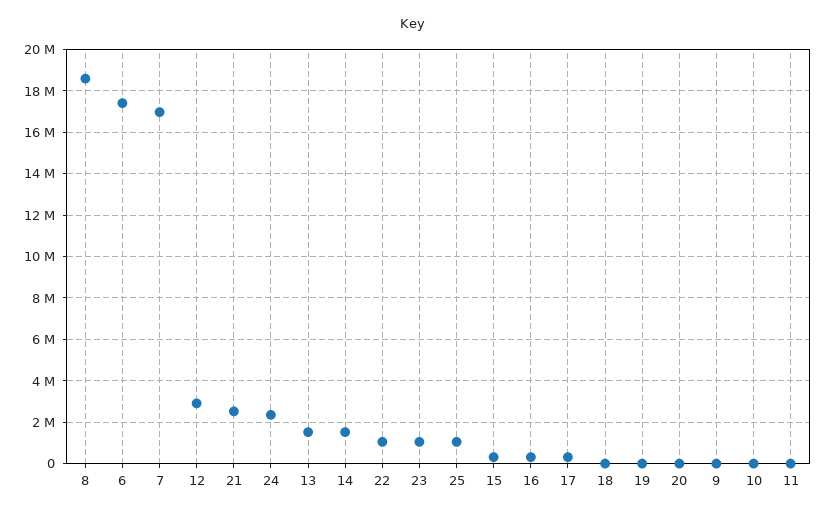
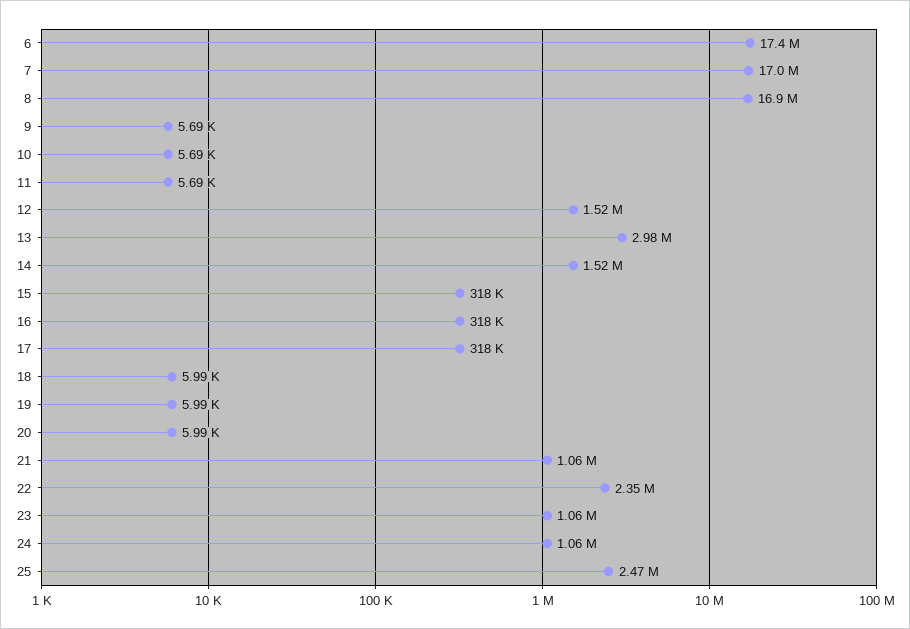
8: 18500000 -> 16900000
12: 3000000 -> 1520000
21: 2500000 -> 1060000
24: 2500000 -> 1060000
13: 1500000 -> 2980000
22: 1000000 -> 2350000
25: 1000000 -> 2470000

